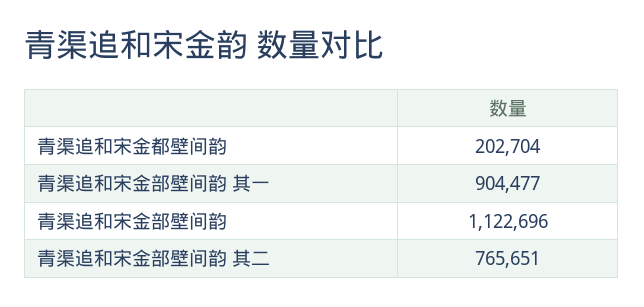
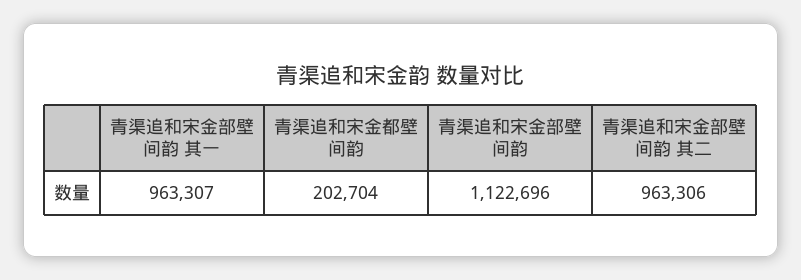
青渠追和宋金部壁间韵 其一: 904477 -> 963307
青渠追和宋金部壁间韵 其二: 765651 -> 963306

